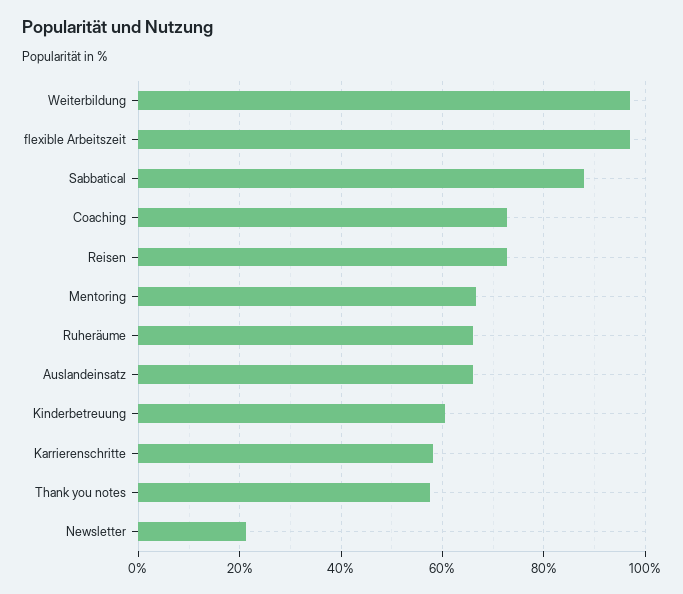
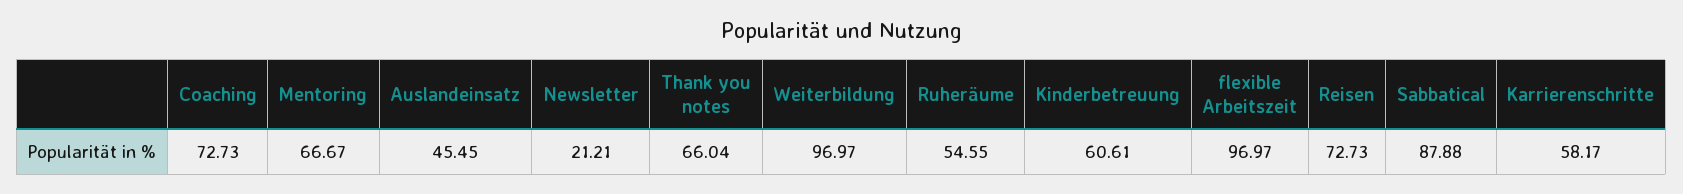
Ruheräume: 66 -> 54.55
Auslandeinsatz: 66 -> 45.45
Thank you notes: 58 -> 66.04

